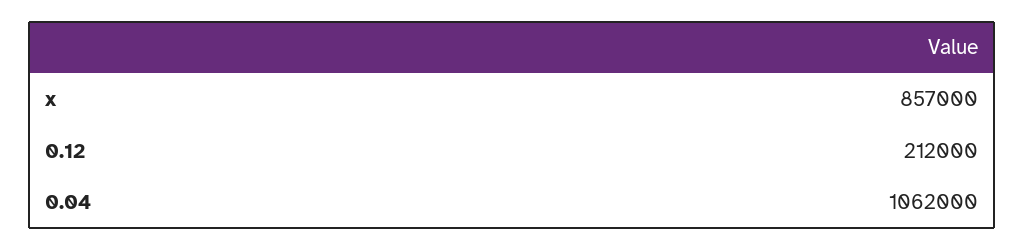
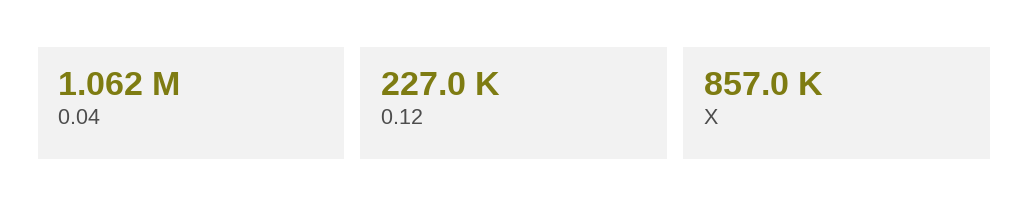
0.12: 212000 -> 227000

